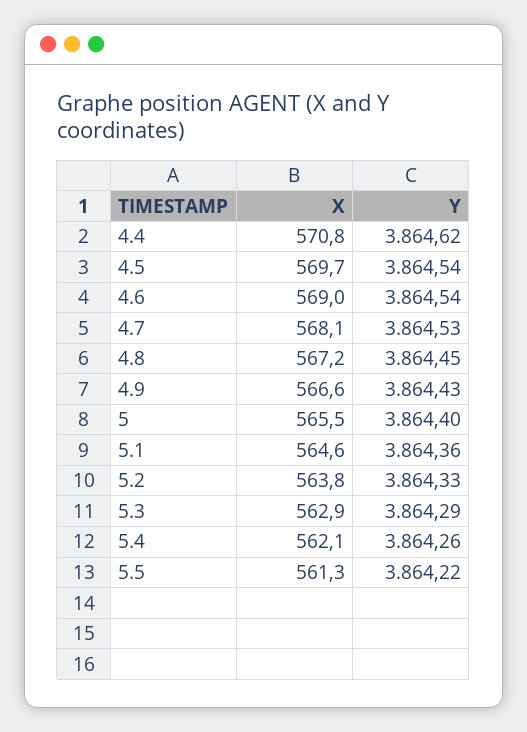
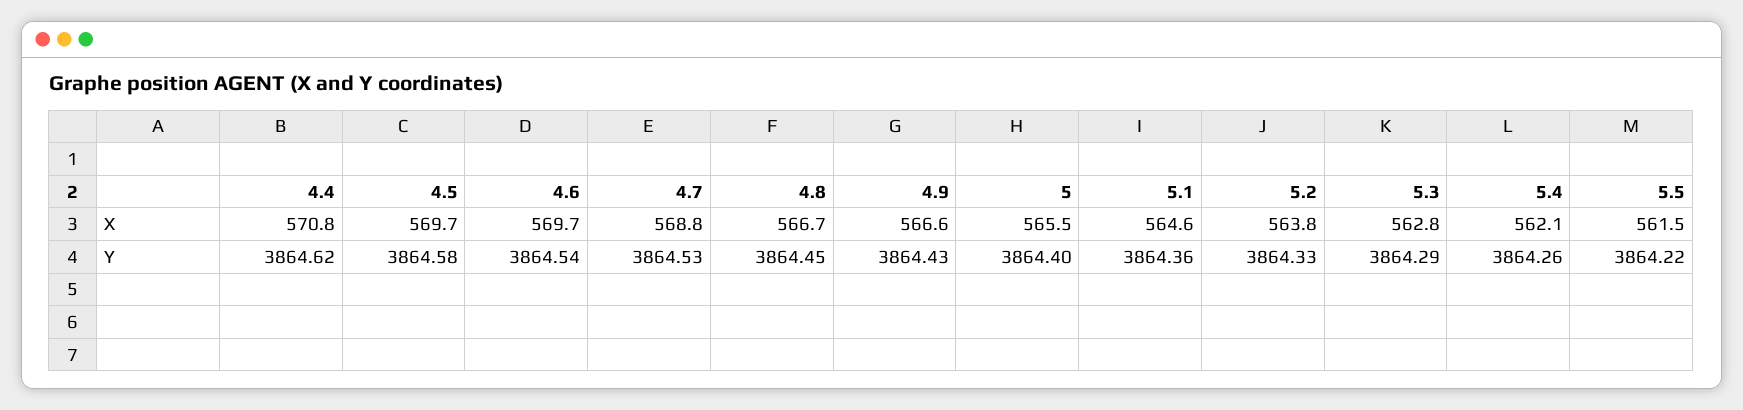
Y, 4.5: 3864.54 -> 3864.58
X, 4.6: 569 -> 569.7
X, 4.7: 568.1 -> 568.8
X, 4.8: 567.2 -> 566.7
X, 5.3: 562.9 -> 562.8
X, 5.5: 561.3 -> 561.5

